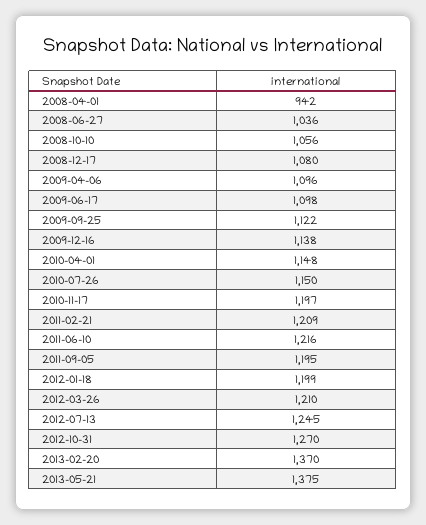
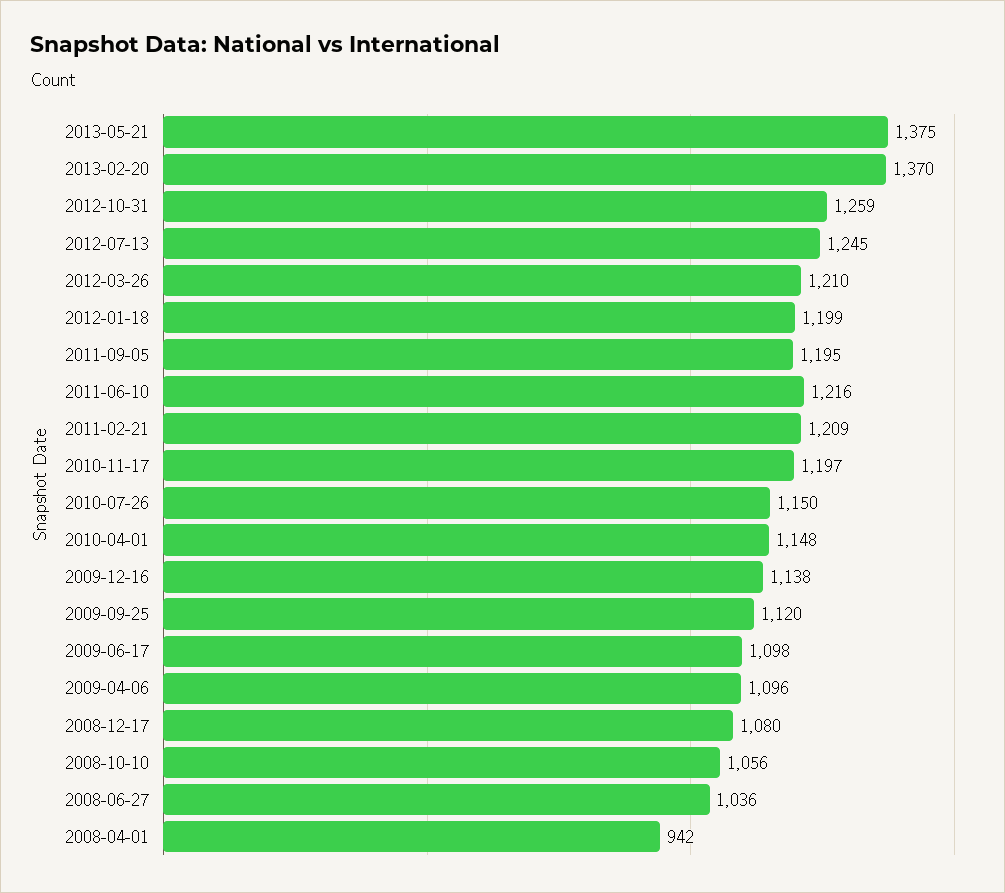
2009-09-25: 1122 -> 1120
2012-10-31: 1270 -> 1259

